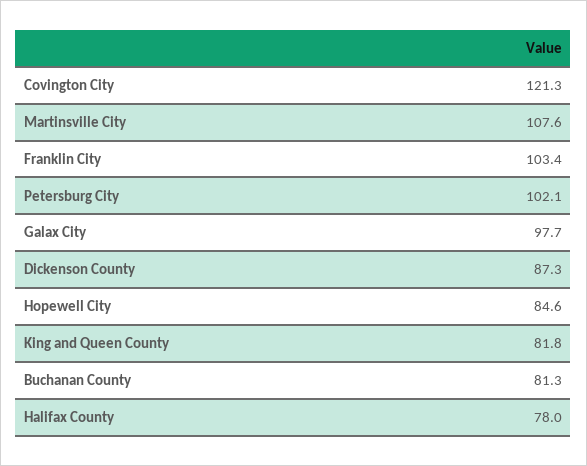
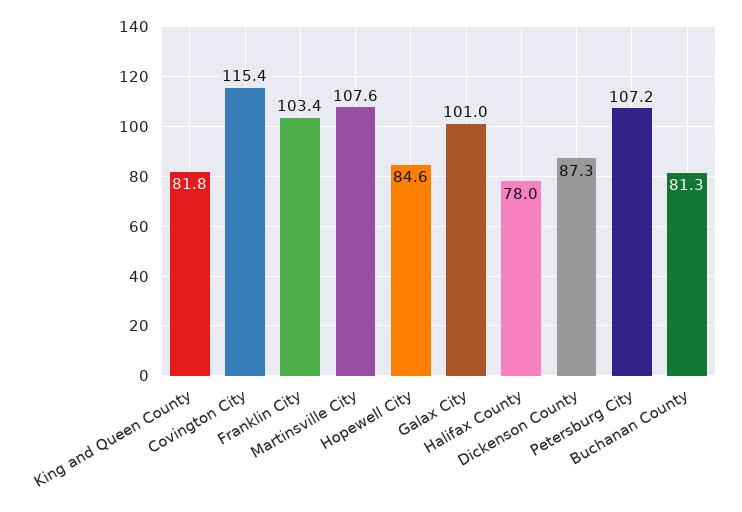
Covington City: 121.3 -> 115.4
Petersburg City: 102.1 -> 107.2
Galax City: 97.7 -> 101

